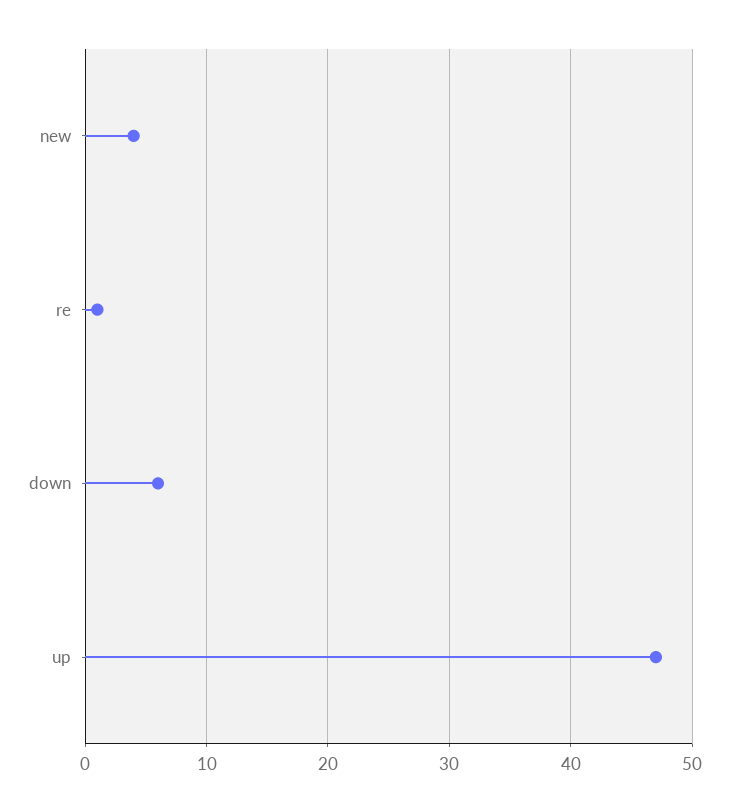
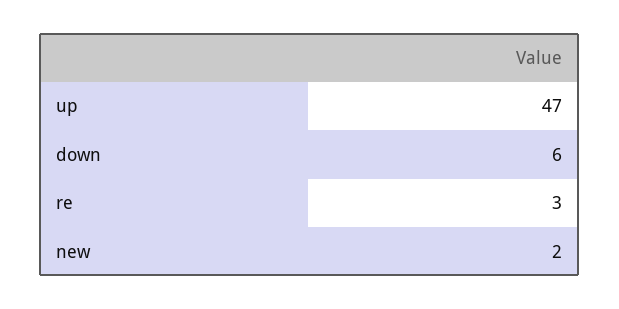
new: 4 -> 2
re: 1 -> 3

